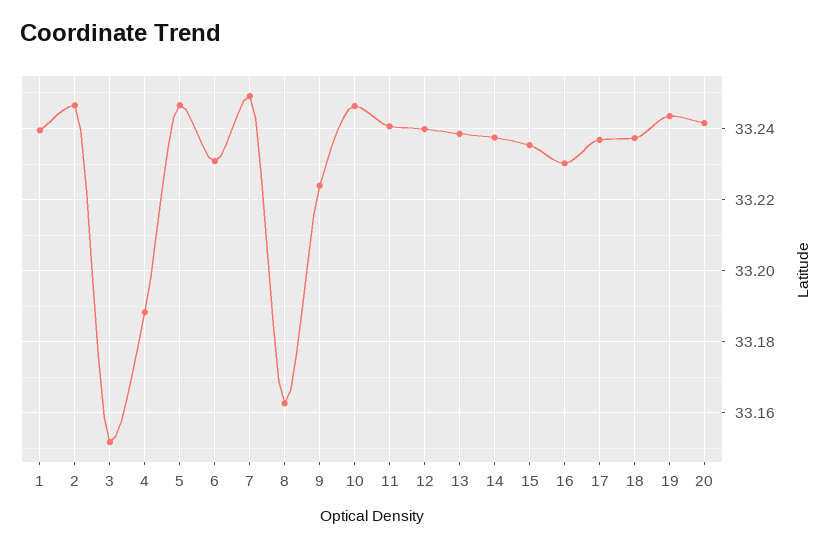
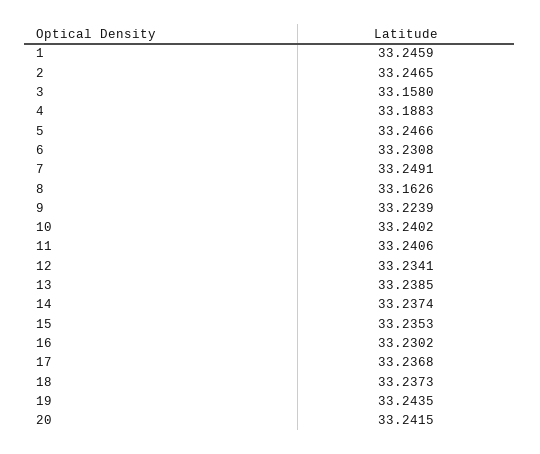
1: 33.24 -> 33.2459
3: 33.152 -> 33.158
10: 33.246 -> 33.2402
12: 33.24 -> 33.2341

